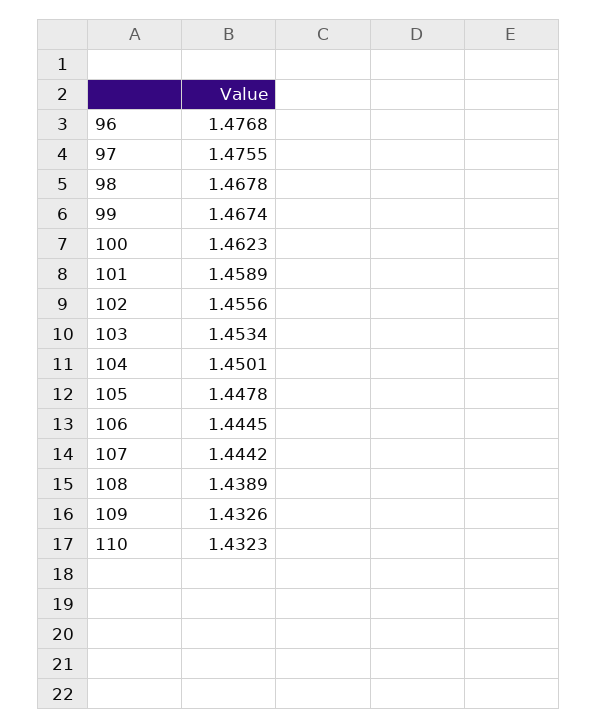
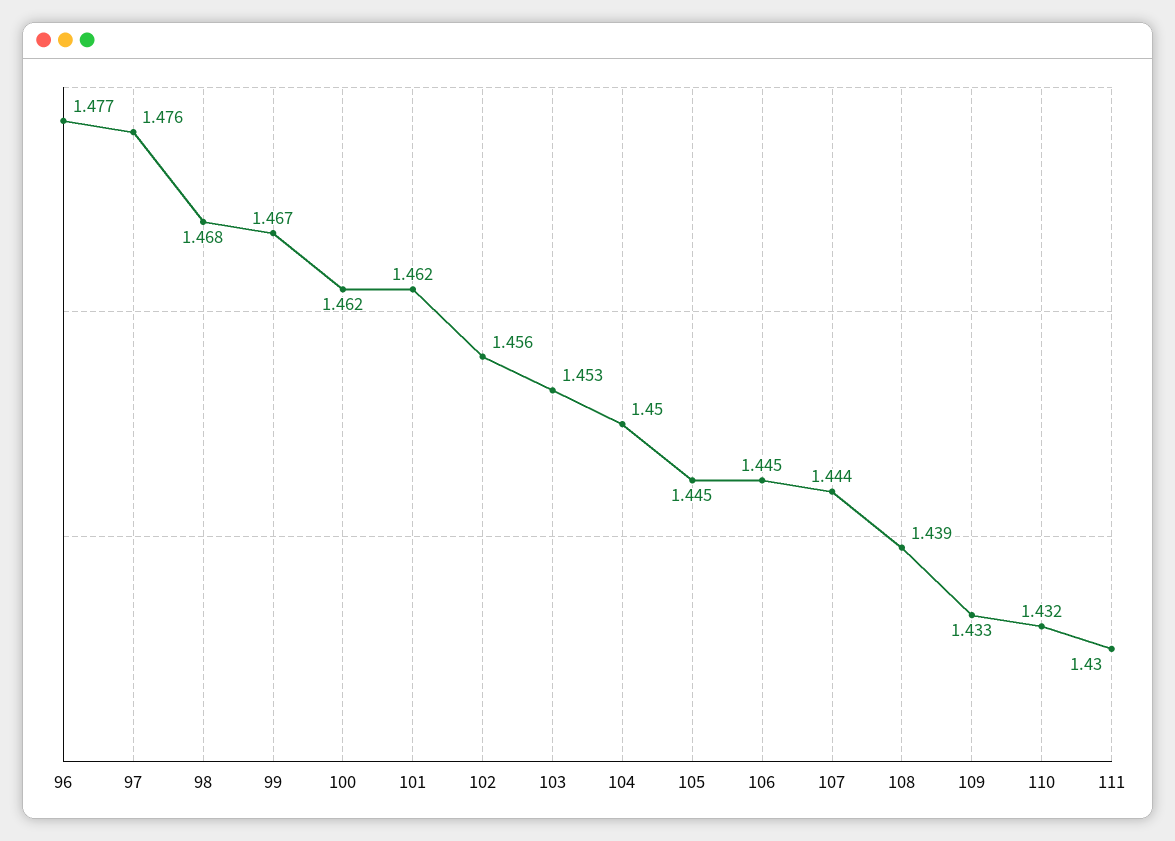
101: 1.4589 -> 1.462
105: 1.4478 -> 1.445
111: none -> 1.43

